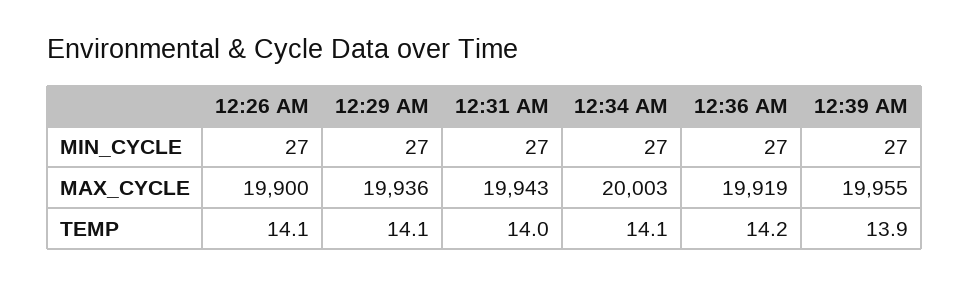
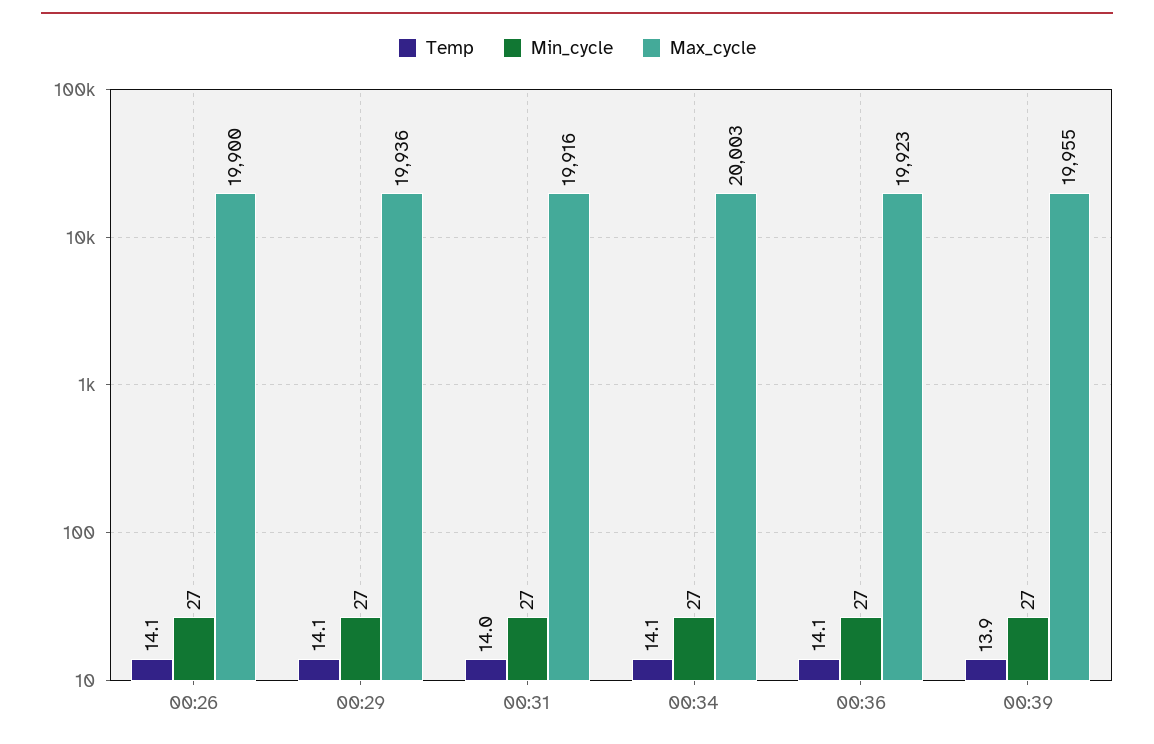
MAX_CYCLE, 12:31 AM: 19943 -> 19916
MAX_CYCLE, 12:36 AM: 19919 -> 19923
TEMP, 12:36 AM: 14.2 -> 14.1

